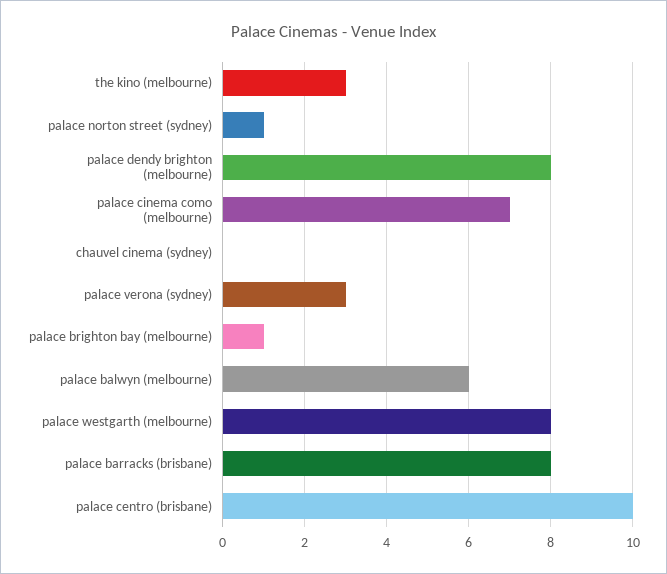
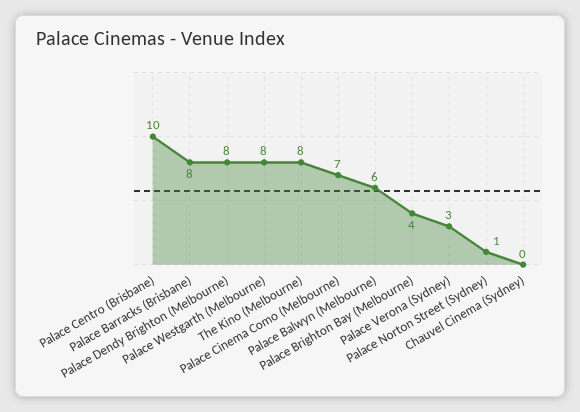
the kino (melbourne): 3 -> 8
palace brighton bay (melbourne): 1 -> 4

